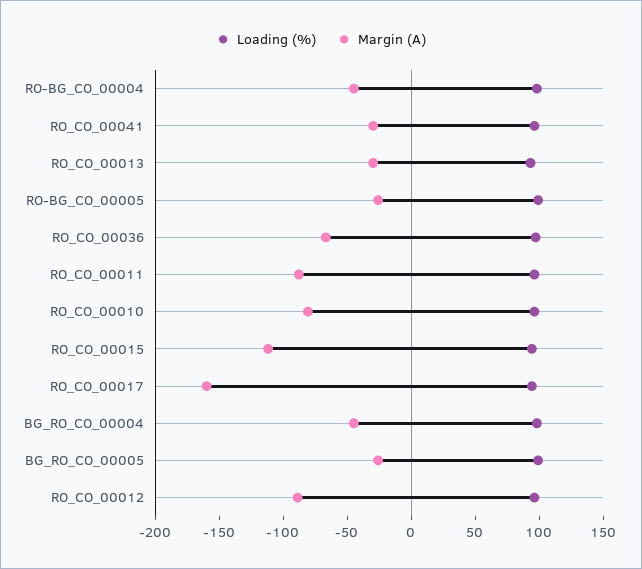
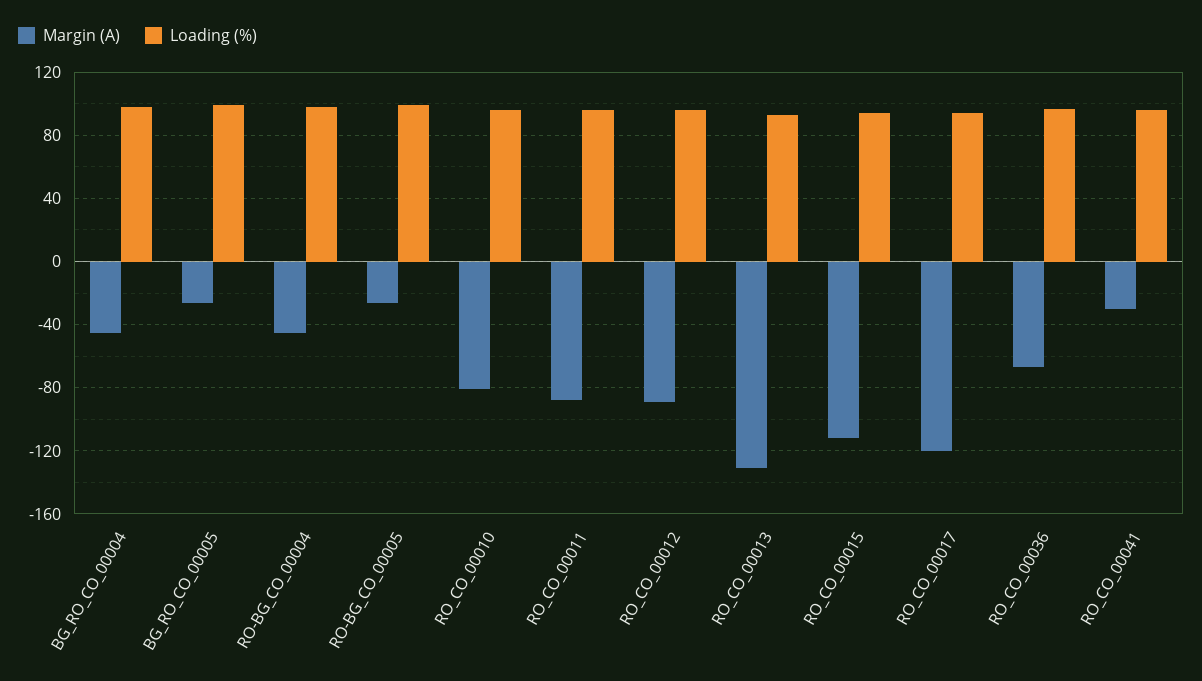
Margin (A), RO_CO_00013: -30 -> -130
Margin (A), RO_CO_00017: -160 -> -120

